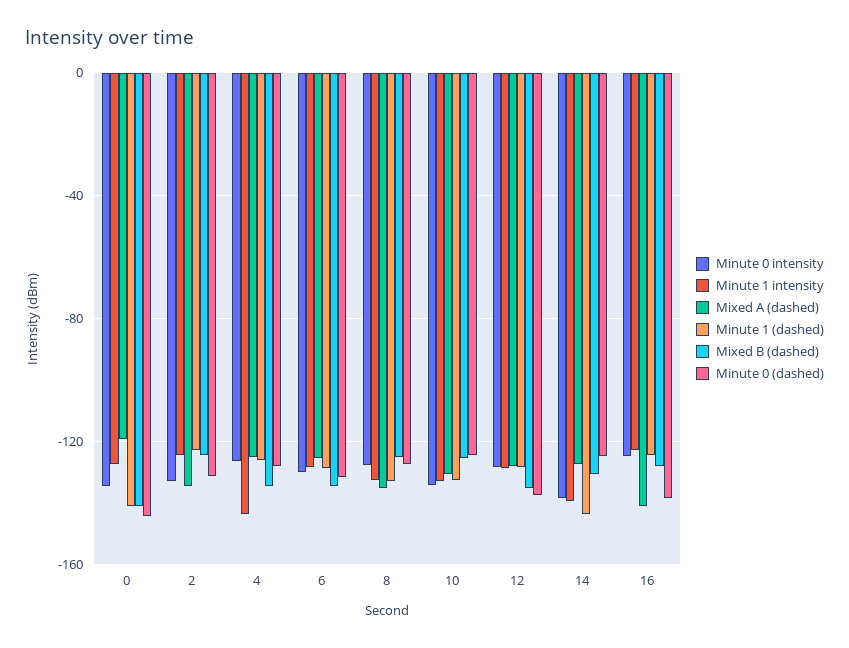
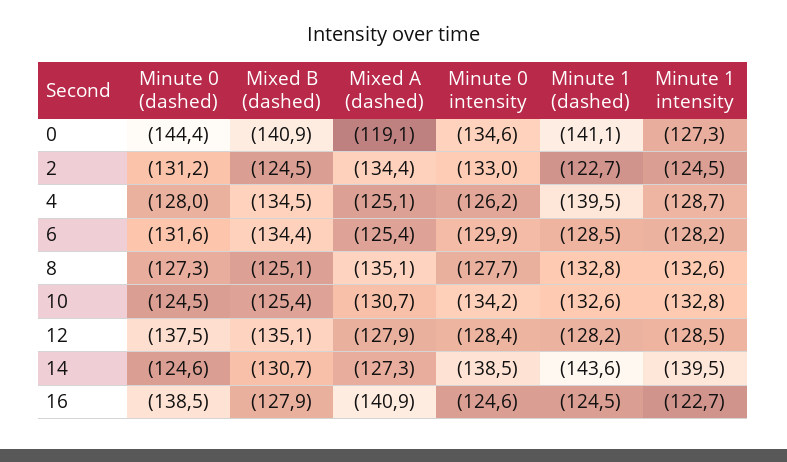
Minute 1 intensity, 4: -145 -> -128.7
Minute 1 (dashed), 4: -125 -> -139.5

